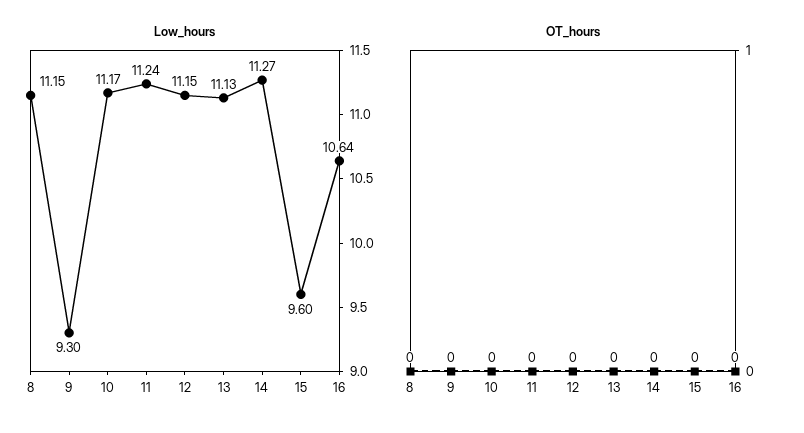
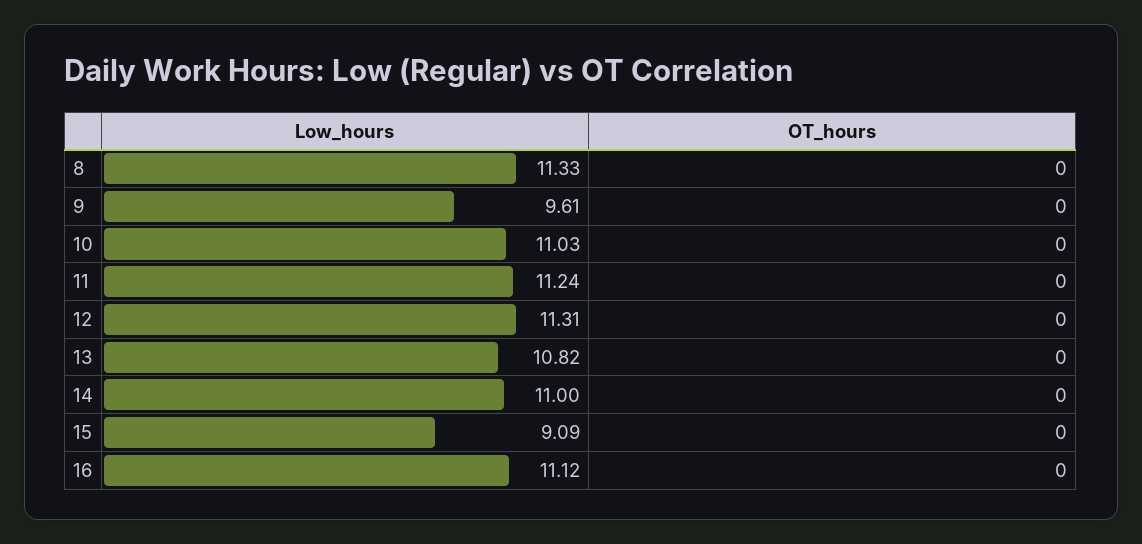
Low_hours, 8: 11.15 -> 11.33
Low_hours, 9: 9.3 -> 9.61
Low_hours, 10: 11.17 -> 11.03
Low_hours, 12: 11.15 -> 11.31
Low_hours, 13: 11.13 -> 10.82
Low_hours, 14: 11.27 -> 11
Low_hours, 15: 9.6 -> 9.09
Low_hours, 16: 10.64 -> 11.12

